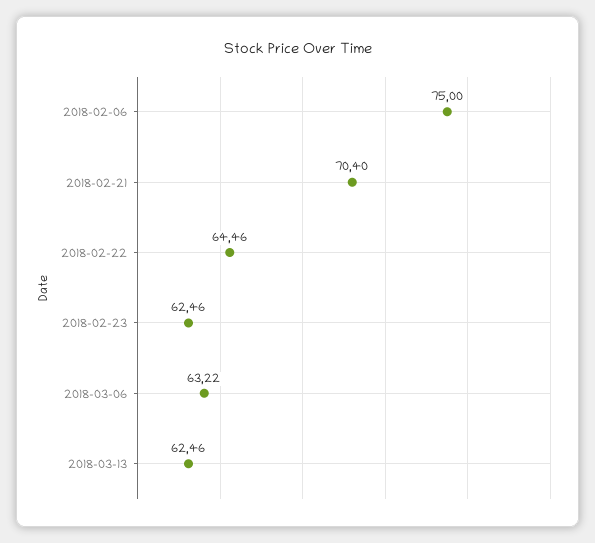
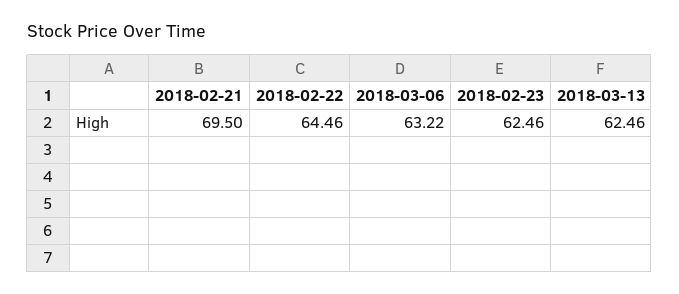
2018-02-06: 75 -> none
2018-02-21: 70.4 -> 69.5

